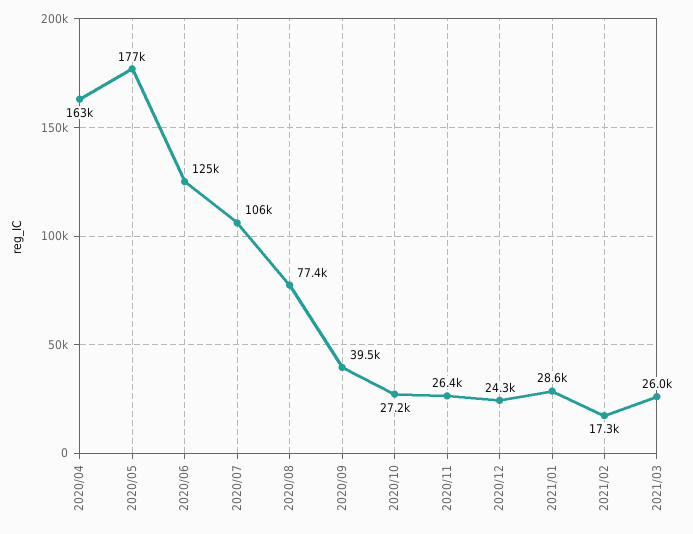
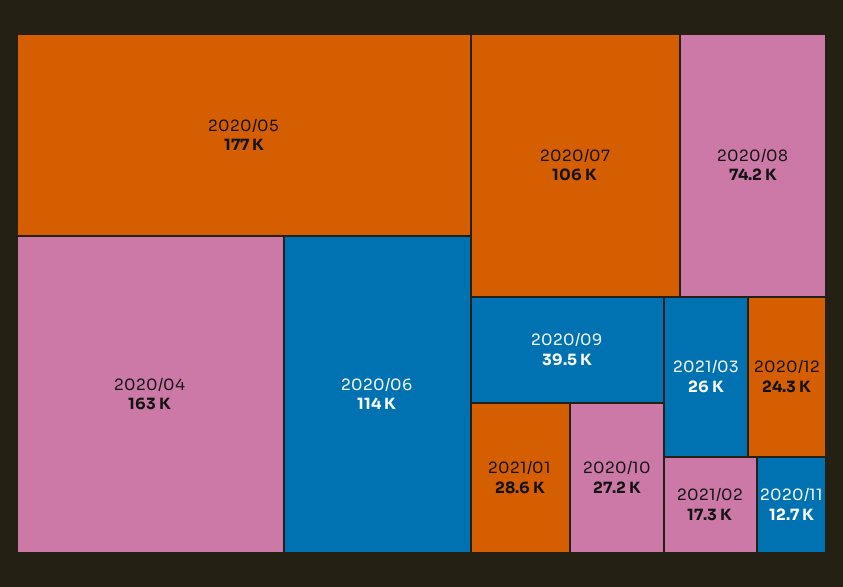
2020/06: 125000 -> 114000
2020/08: 77400 -> 74200
2020/11: 26400 -> 12700

